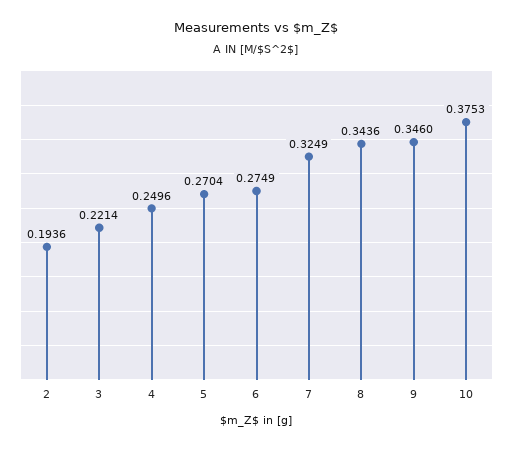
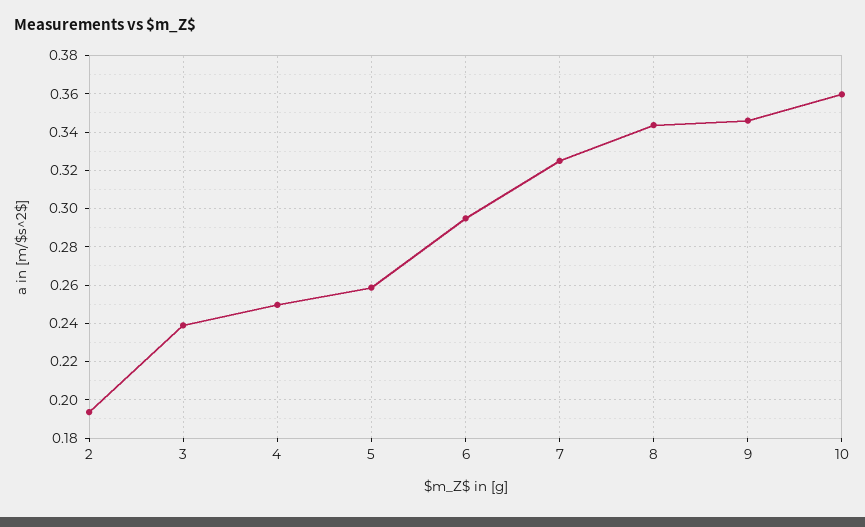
3: 0.2214 -> 0.24
5: 0.2704 -> 0.26
6: 0.2749 -> 0.295
10: 0.3753 -> 0.36

